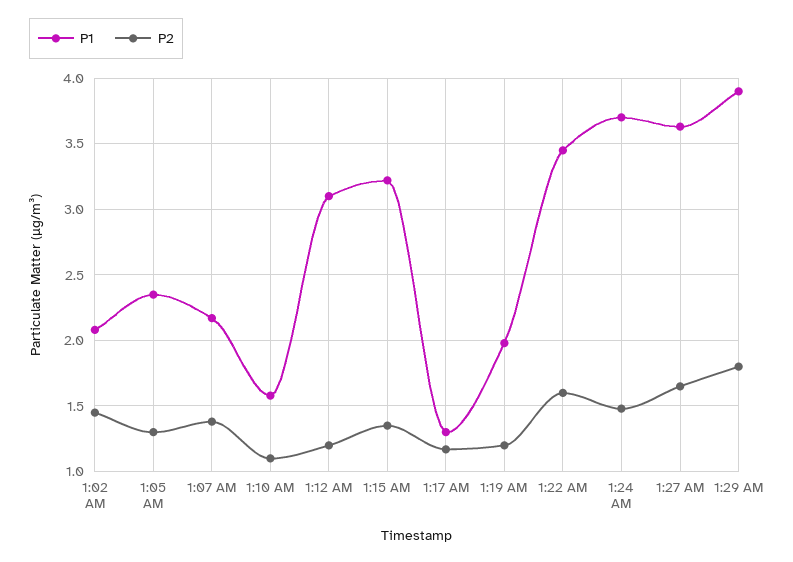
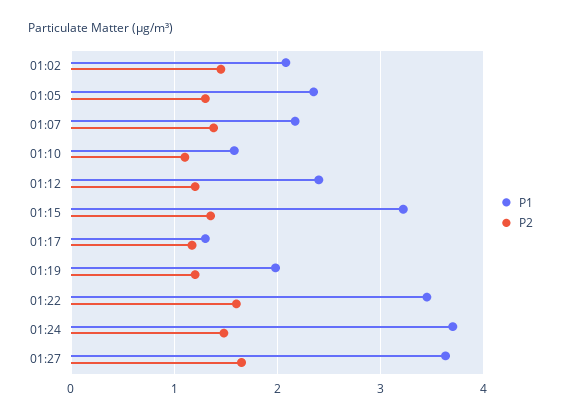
P1, 1:12 AM: 3.1 -> 2.4
P1, 1:29 AM: 3.9 -> none
P2, 1:29 AM: 1.8 -> none

